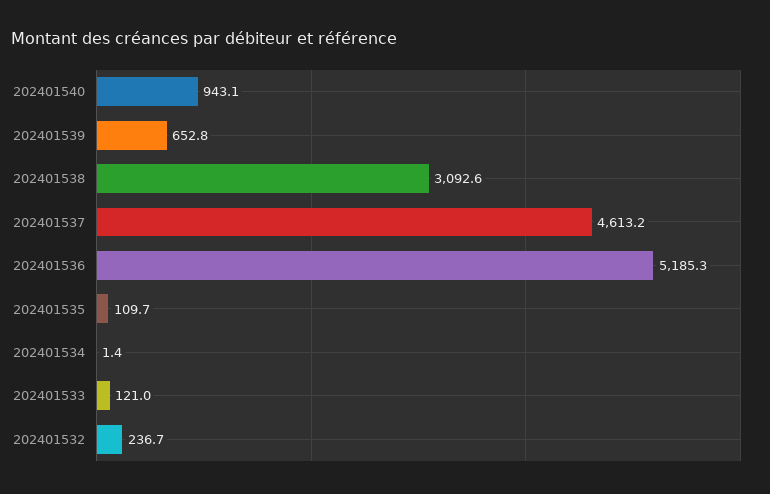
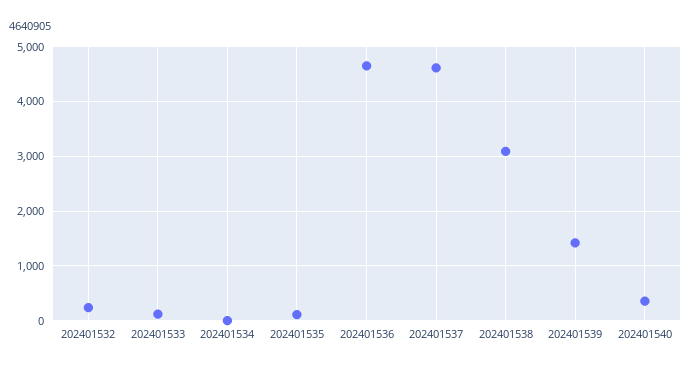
202401540: 943.1 -> 400
202401539: 652.8 -> 1400
202401536: 5185.3 -> 4600

